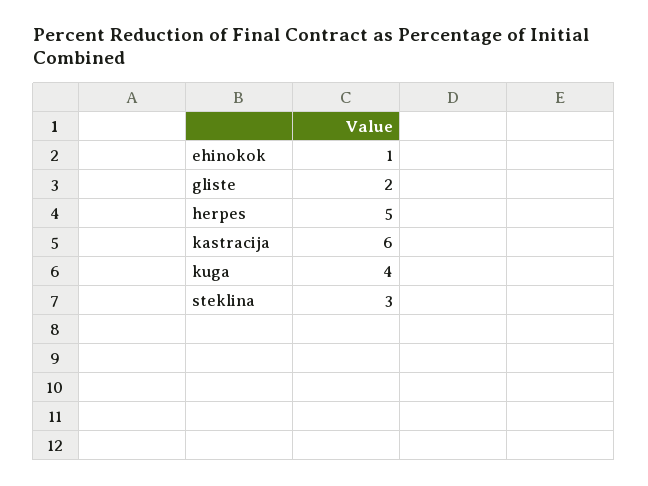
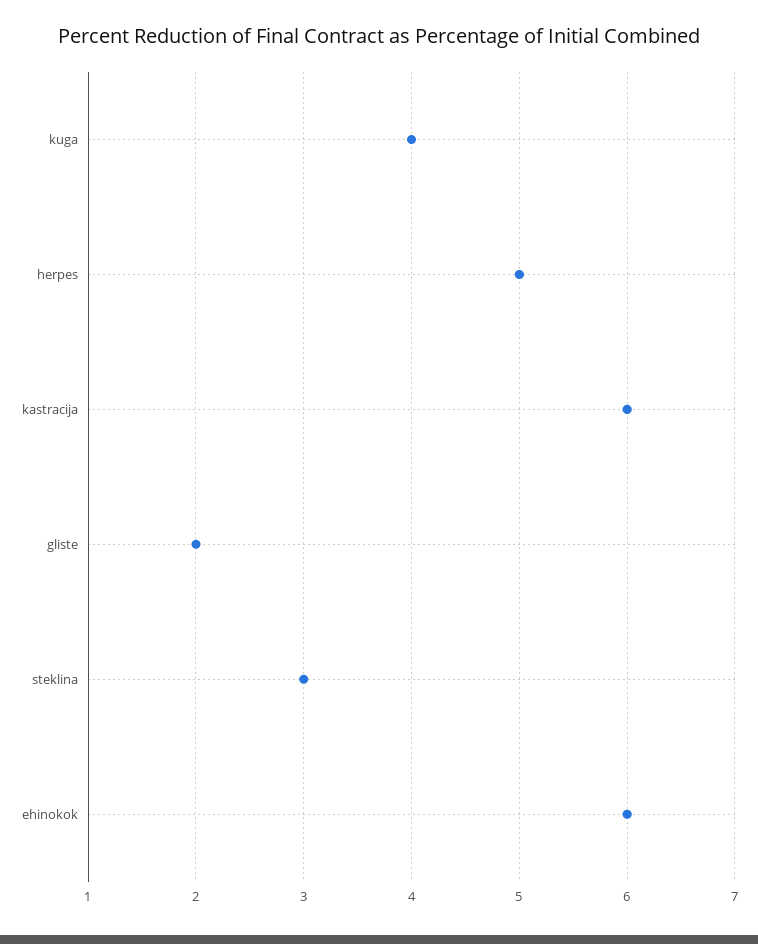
ehinokok: 1 -> 6

